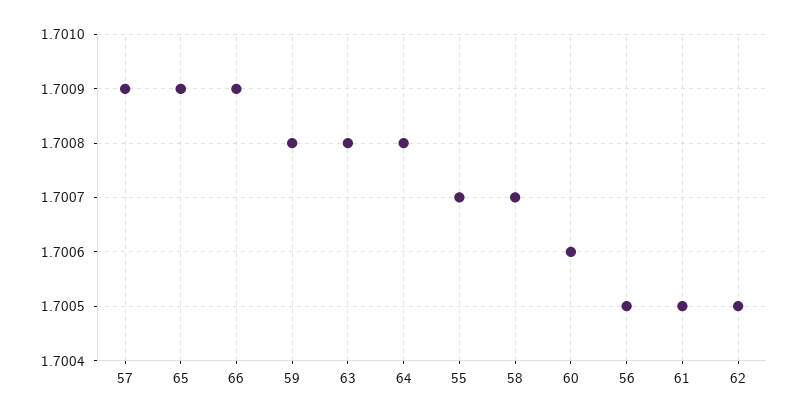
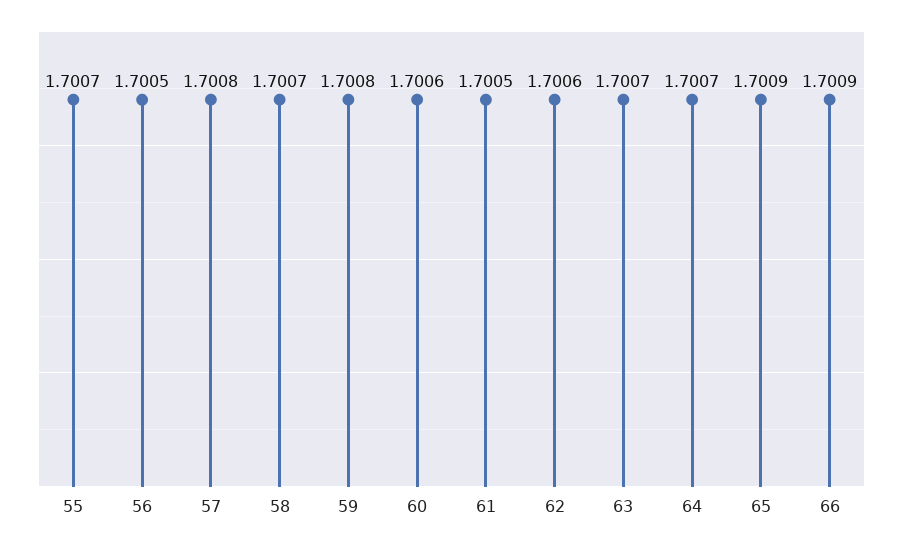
57: 1.7009 -> 1.7008
63: 1.7008 -> 1.7007
64: 1.7008 -> 1.7007
62: 1.7005 -> 1.7006

